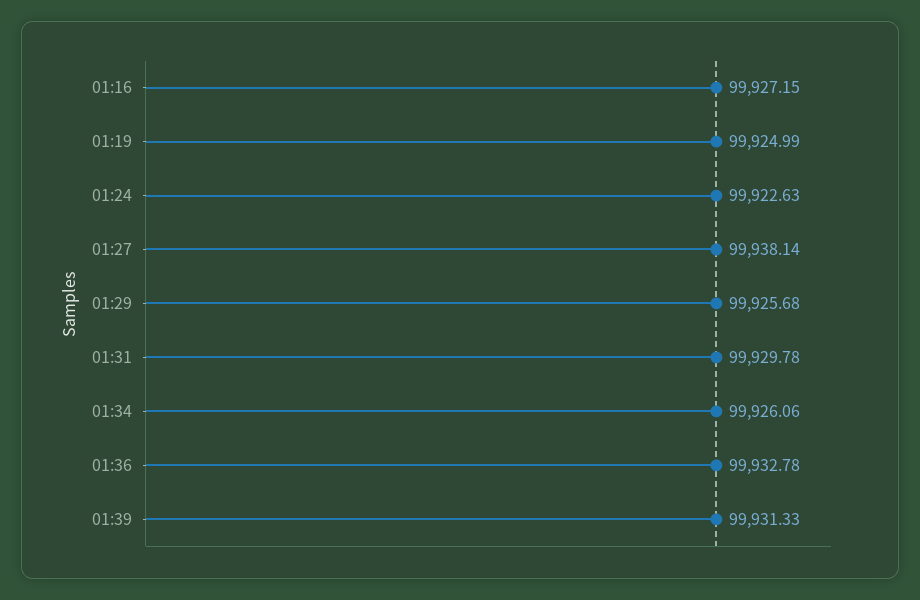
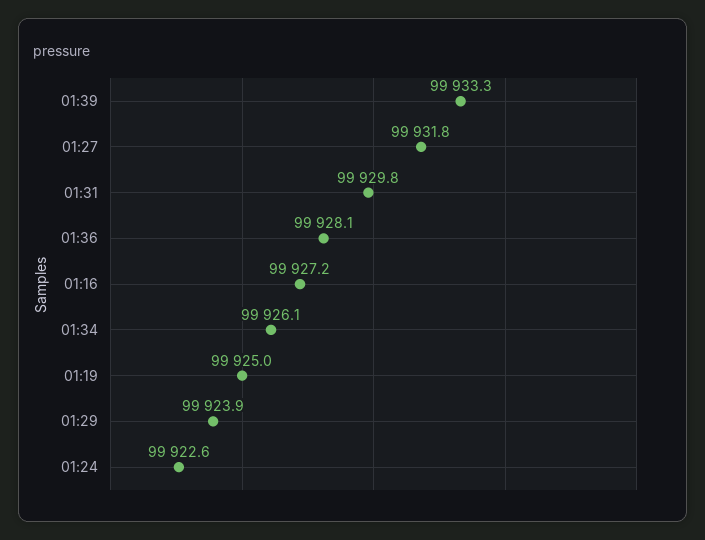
01:27: 99938.14 -> 99931.8
01:29: 99925.68 -> 99923.9
01:36: 99932.78 -> 99928.1
01:39: 99931.33 -> 99933.3

